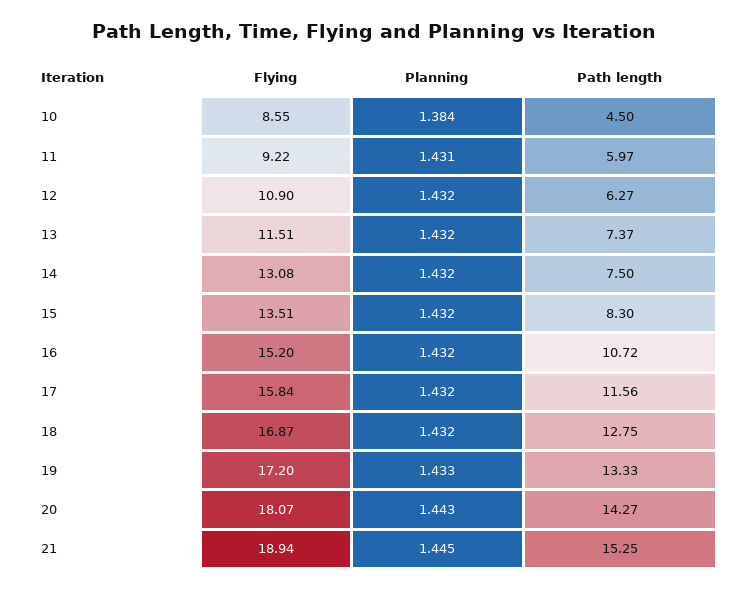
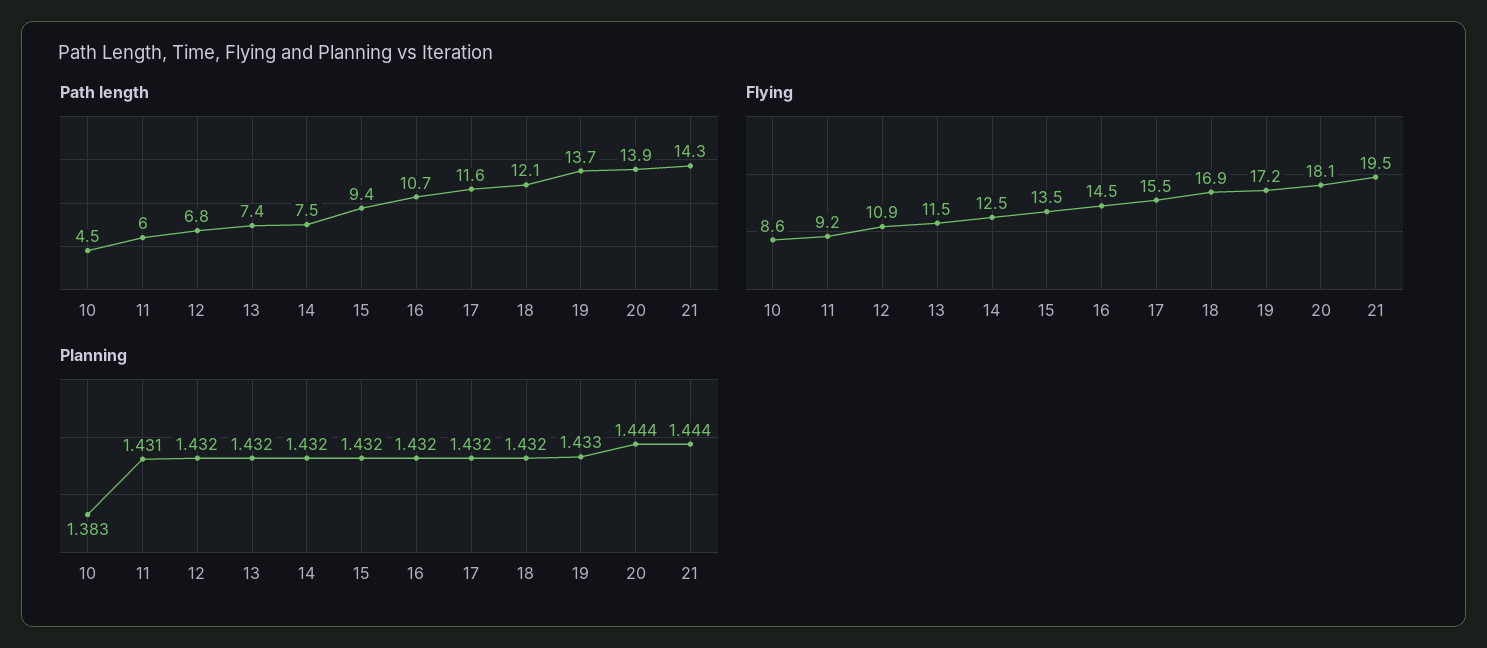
Planning, 10: 1.384 -> 1.383
Path length, 12: 6.27 -> 6.8
Flying, 14: 13.08 -> 12.5
Path length, 15: 8.3 -> 9.4
Flying, 16: 15.2 -> 14.5
Flying, 17: 15.84 -> 15.5
Path length, 18: 12.75 -> 12.1
Path length, 19: 13.33 -> 13.7
Planning, 20: 1.443 -> 1.444
Path length, 20: 14.27 -> 13.9
Flying, 21: 18.94 -> 19.5
Planning, 21: 1.445 -> 1.444
Path length, 21: 15.25 -> 14.3

